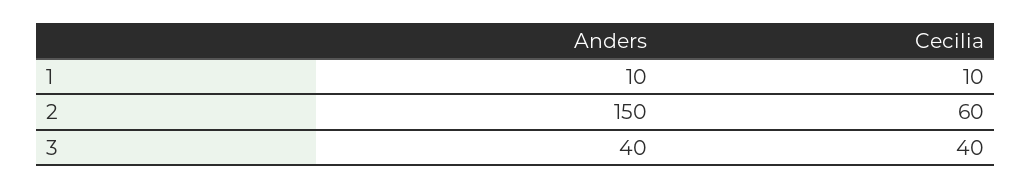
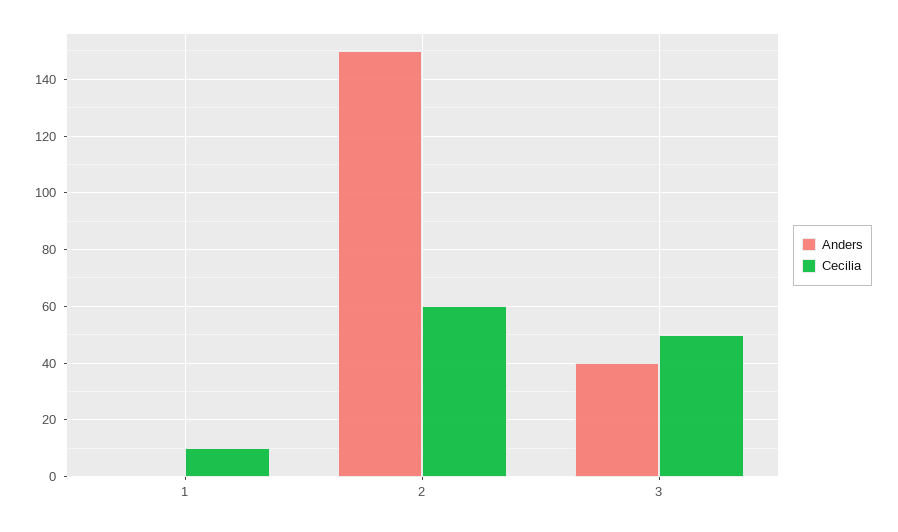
Anders, 1: 10 -> 0
Cecilia, 3: 40 -> 50

